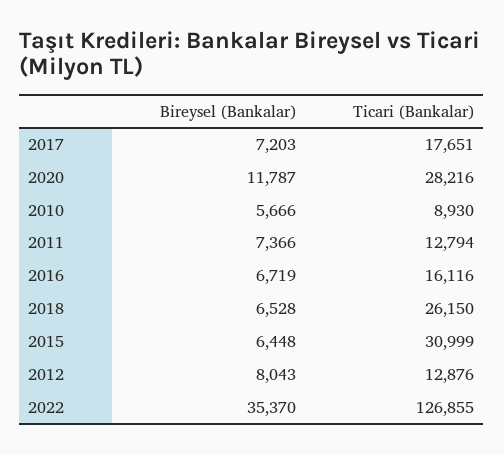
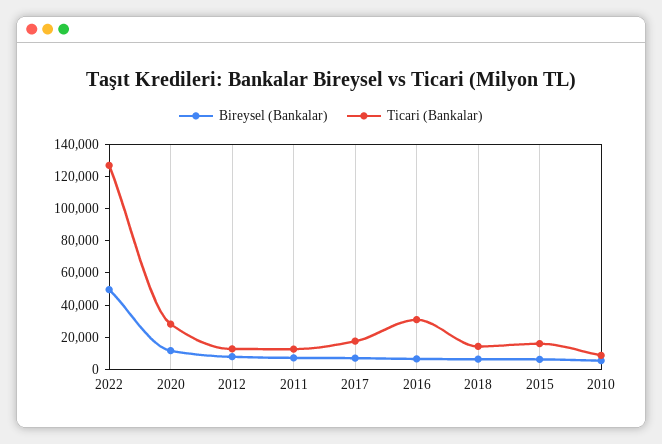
Ticari (Bankalar), 2016: 16116 -> 30000
Ticari (Bankalar), 2018: 26150 -> 15000
Ticari (Bankalar), 2015: 30999 -> 15000
Bireysel (Bankalar), 2022: 35370 -> 50000

